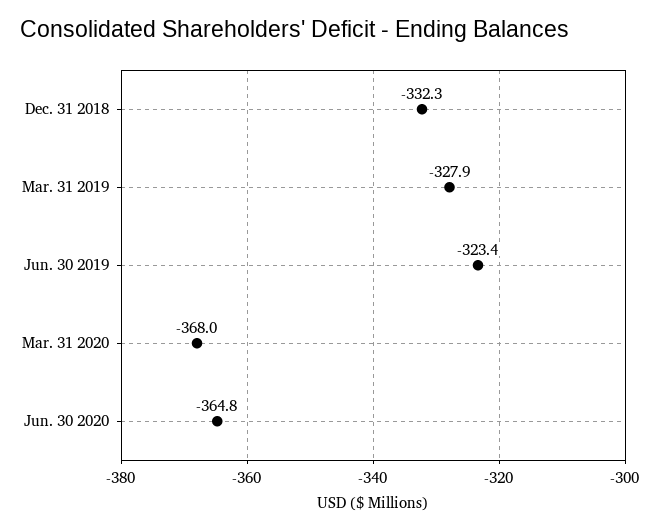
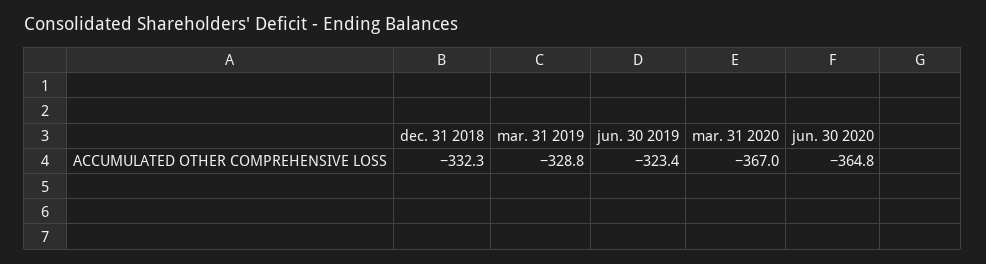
Mar. 31 2019: -327.9 -> -328.8
Mar. 31 2020: -368 -> -367

